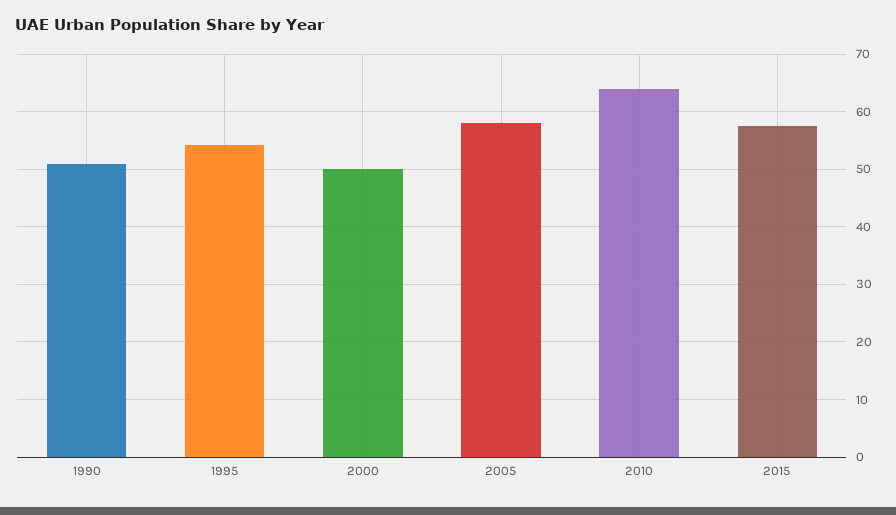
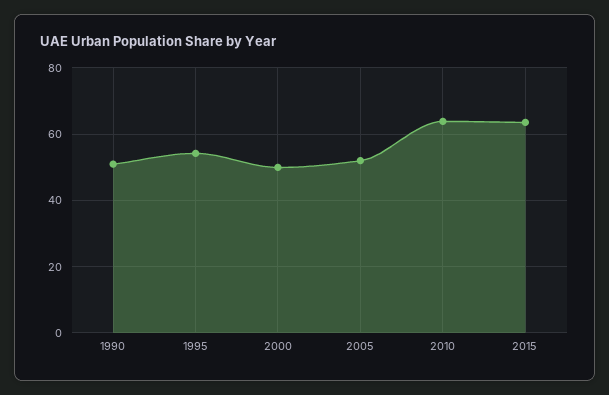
2005: 58 -> 52
2015: 58 -> 64

